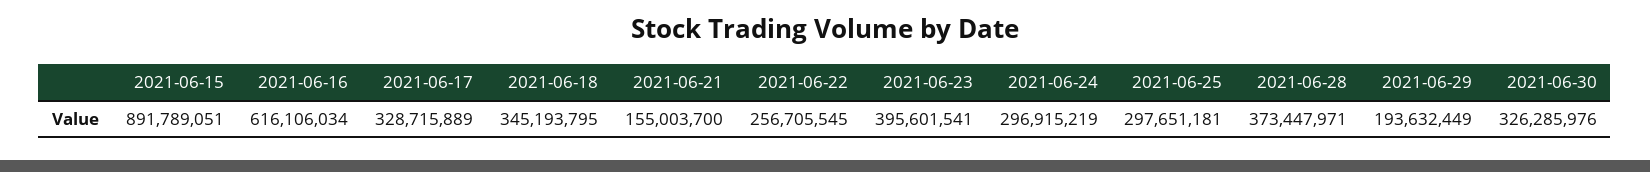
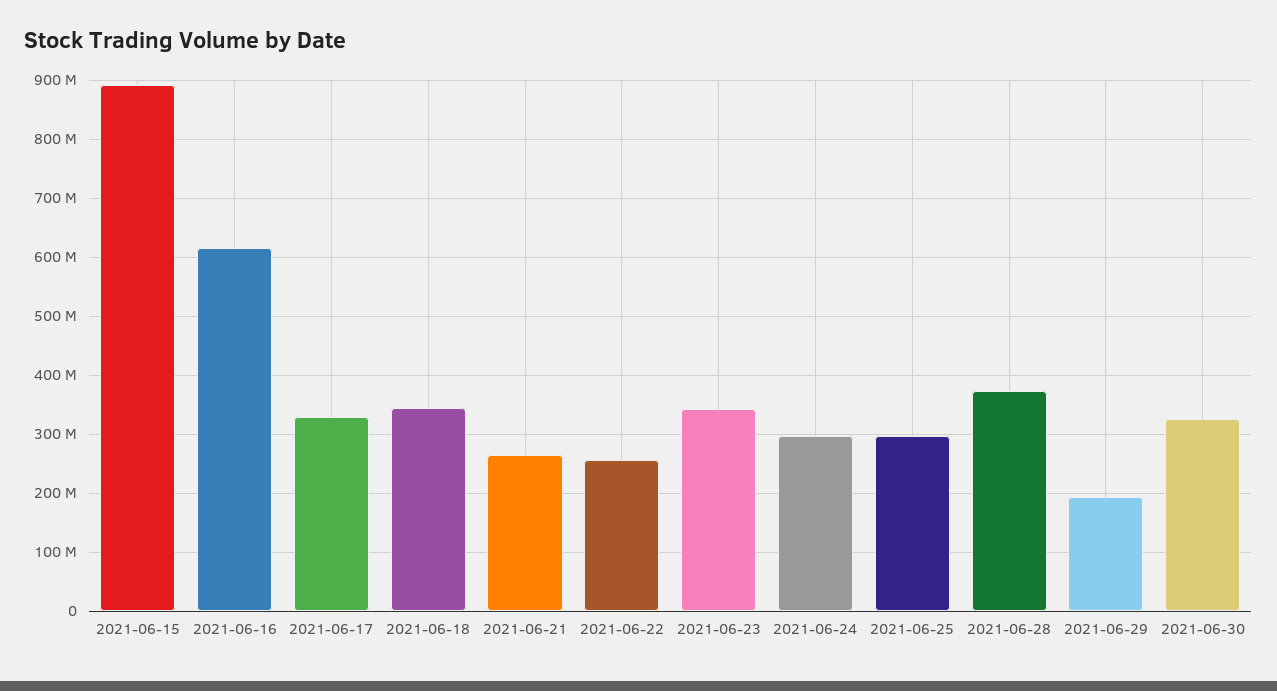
2021-06-21: 155003700 -> 260000000
2021-06-23: 395601541 -> 340000000

